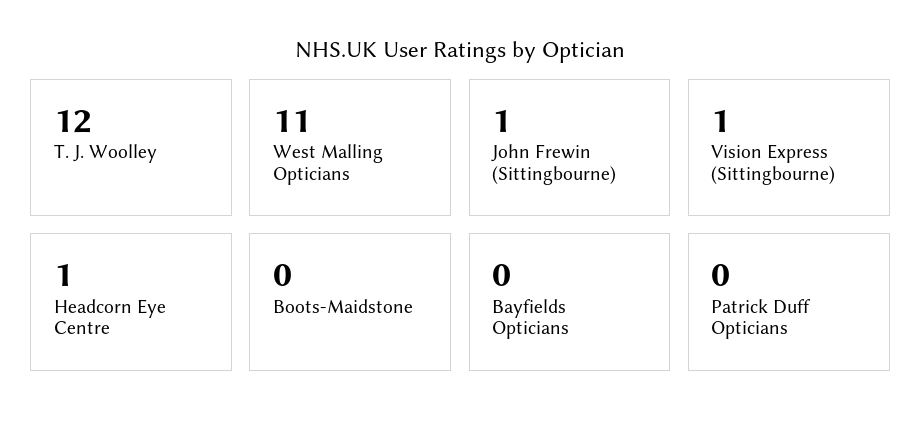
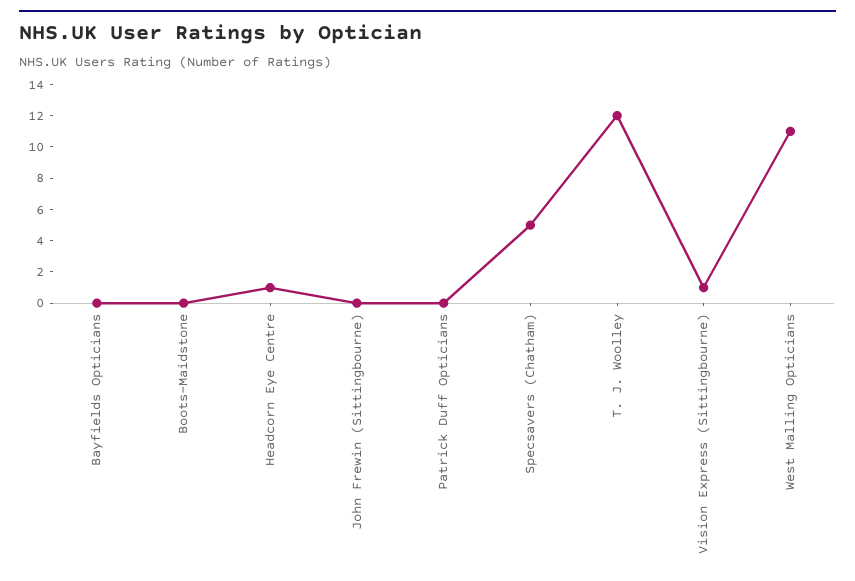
John Frewin (Sittingbourne): 1 -> 0
Specsavers (Chatham): none -> 5

